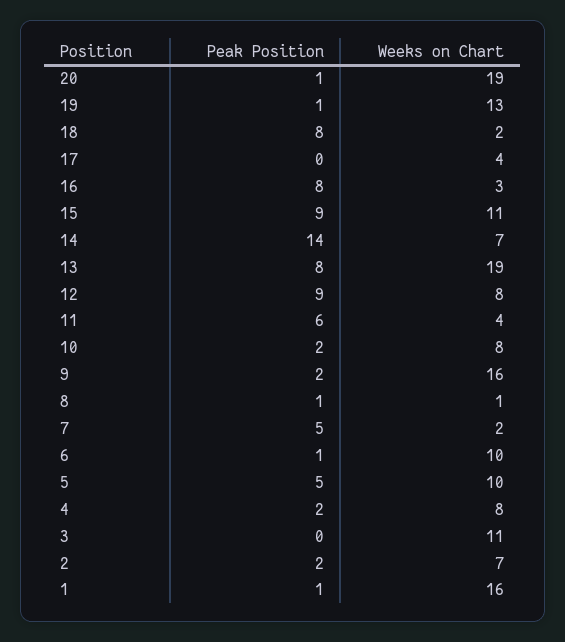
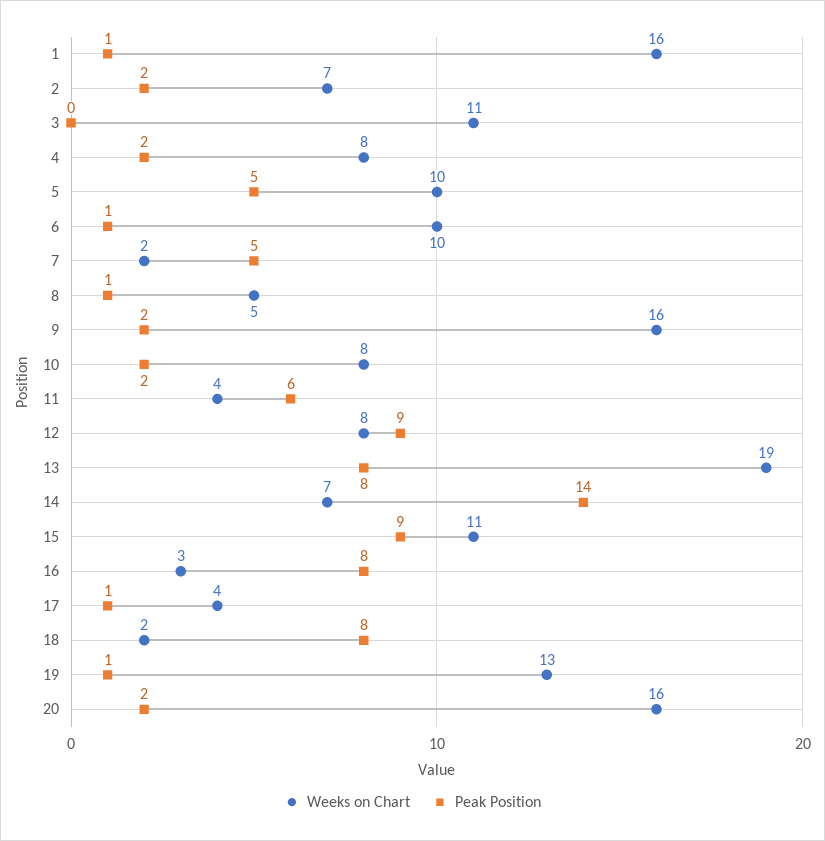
Peak Position, 20: 1 -> 2
Weeks on Chart, 20: 19 -> 16
Peak Position, 17: 0 -> 1
Weeks on Chart, 8: 1 -> 5

